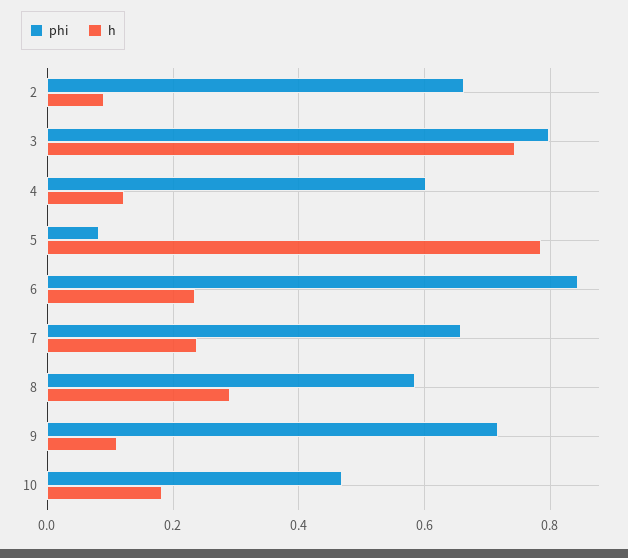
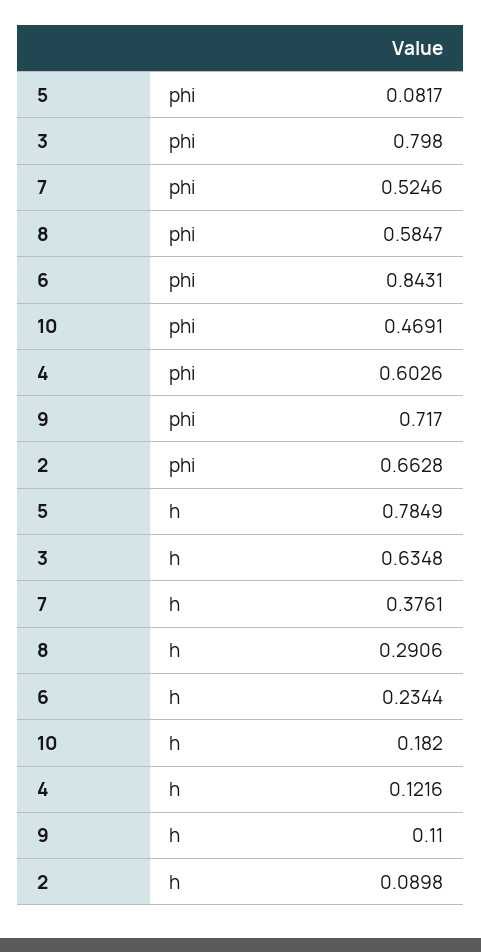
h, 3: 0.74 -> 0.6348
phi, 7: 0.66 -> 0.5246
h, 7: 0.24 -> 0.3761

